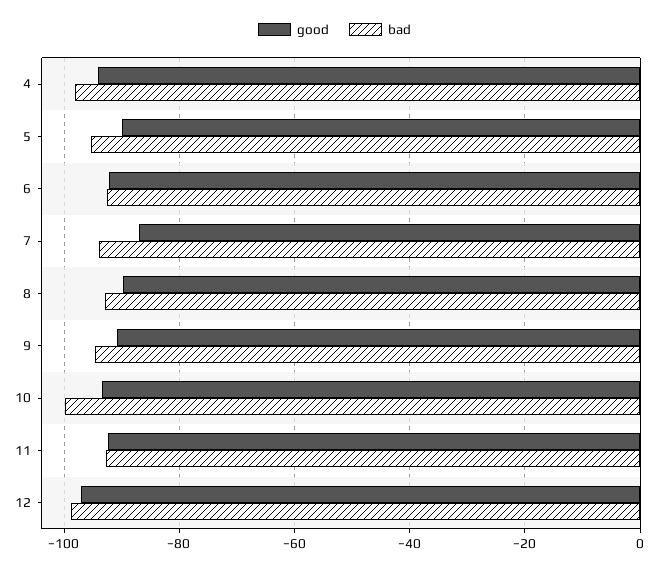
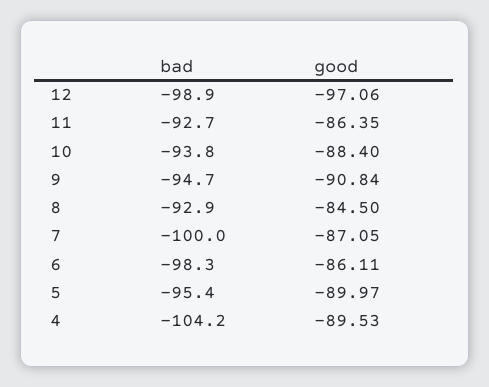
good, 4: -94 -> -89.53
bad, 4: -98 -> -104.2
good, 6: -92 -> -86.11
bad, 6: -92 -> -98.3
bad, 7: -94 -> -100
good, 8: -90 -> -84.5
good, 10: -94 -> -88.4
bad, 10: -100 -> -93.8
good, 11: -92 -> -86.35

